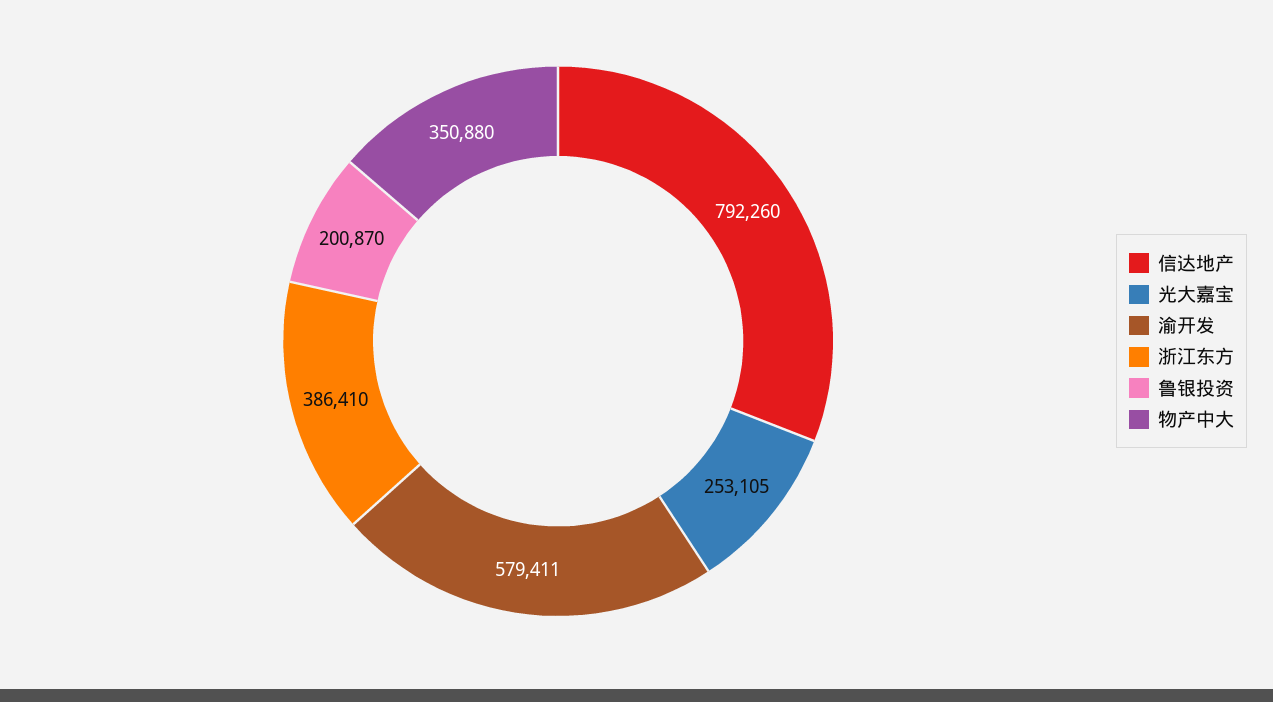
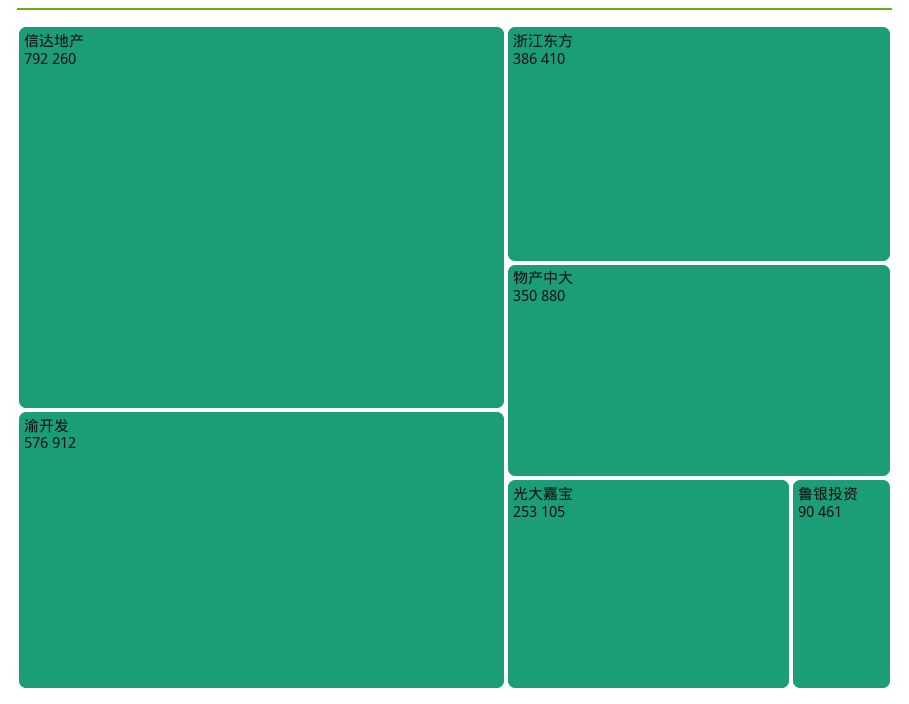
渝开发: 579411 -> 576912
鲁银投资: 200870 -> 90461

